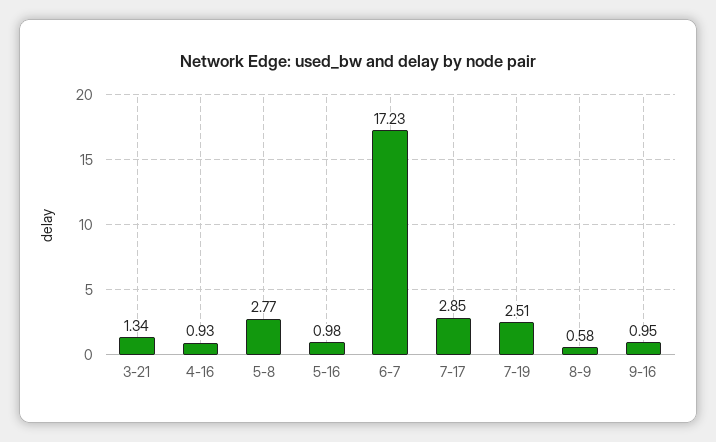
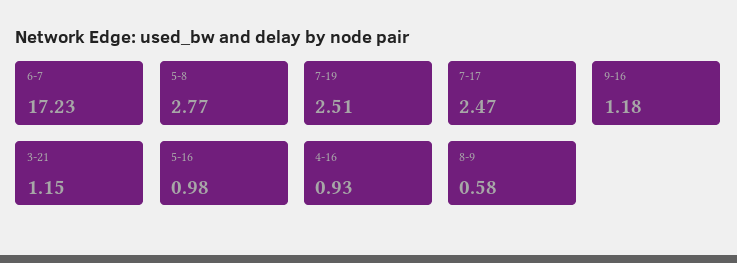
3-21: 1.34 -> 1.15
7-17: 2.85 -> 2.47
9-16: 0.95 -> 1.18

